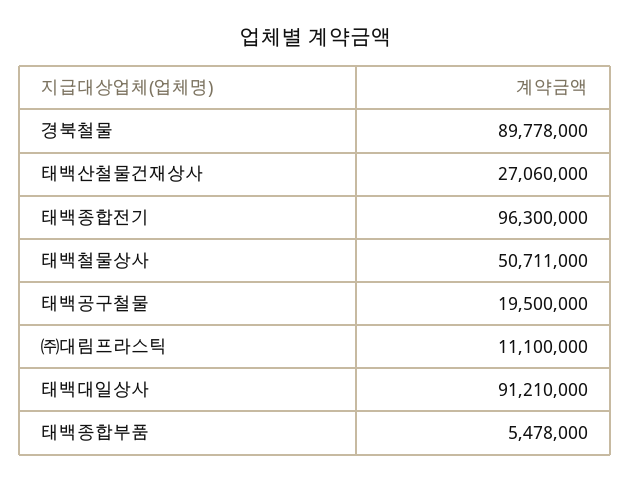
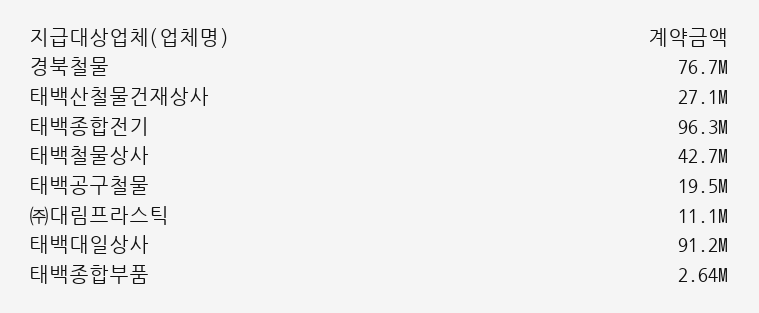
경북철물: 89778000 -> 76700000
태백철물상사: 50711000 -> 42700000
태백종합부품: 5478000 -> 2640000

